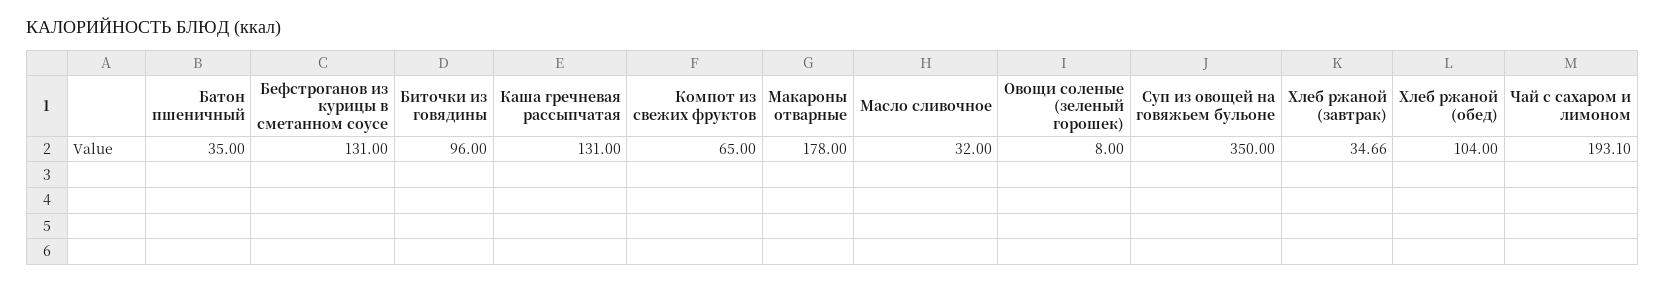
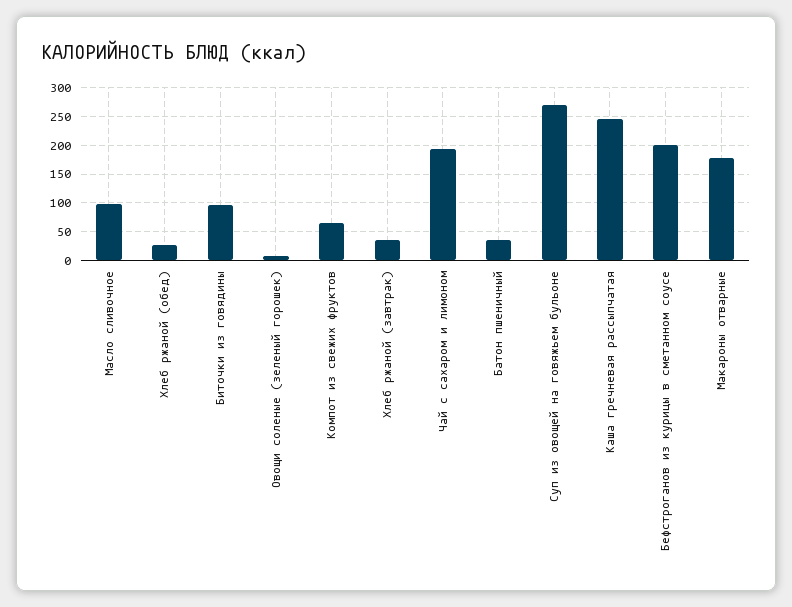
Бефстроганов из курицы в сметанном соусе: 131 -> 200
Каша гречневая рассыпчатая: 131 -> 250
Масло сливочное: 32 -> 100
Суп из овощей на говяжьем бульоне: 350 -> 275
Хлеб ржаной (обед): 104 -> 25

